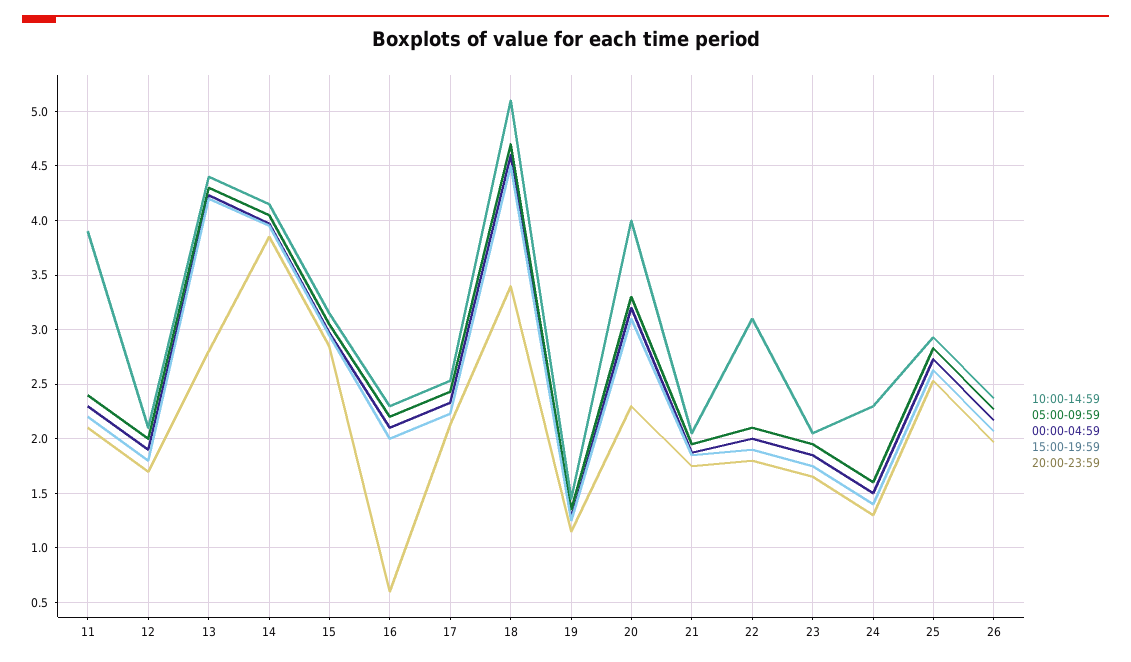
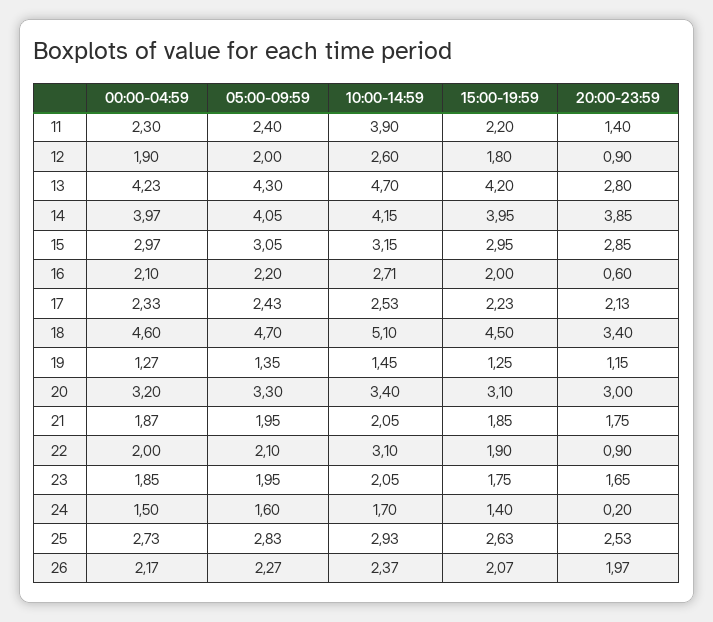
20:00-23:59, 11: 2.1 -> 1.4
10:00-14:59, 12: 2.1 -> 2.6
20:00-23:59, 12: 1.7 -> 0.9
10:00-14:59, 13: 4.4 -> 4.7
10:00-14:59, 16: 2.3 -> 2.71
10:00-14:59, 20: 4 -> 3.4
20:00-23:59, 20: 2.3 -> 3
20:00-23:59, 22: 1.8 -> 0.9
10:00-14:59, 24: 2.3 -> 1.7
20:00-23:59, 24: 1.3 -> 0.2

